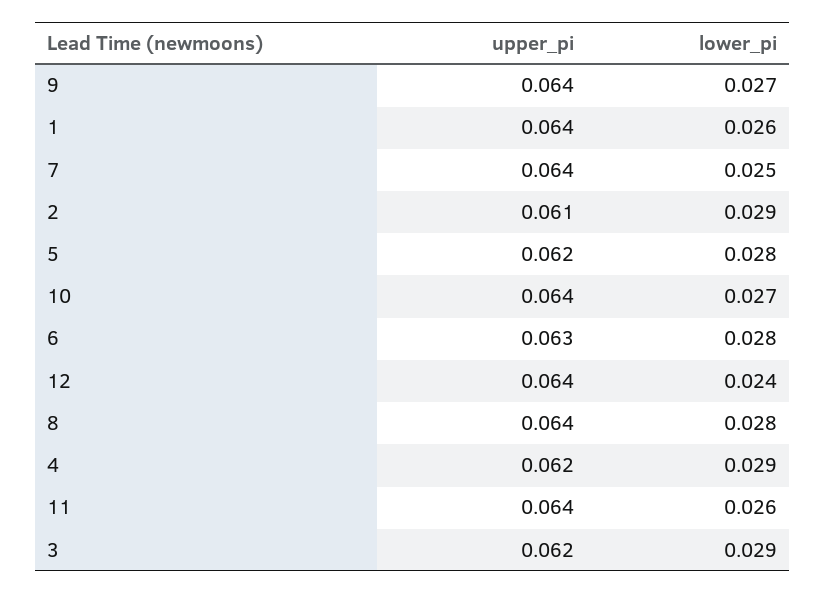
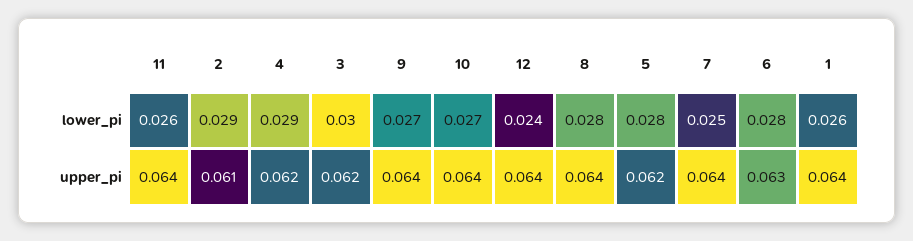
lower_pi, 3: 0.029 -> 0.03

